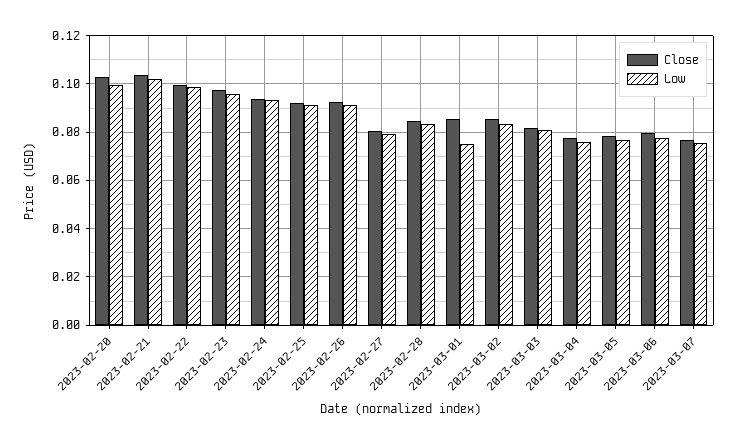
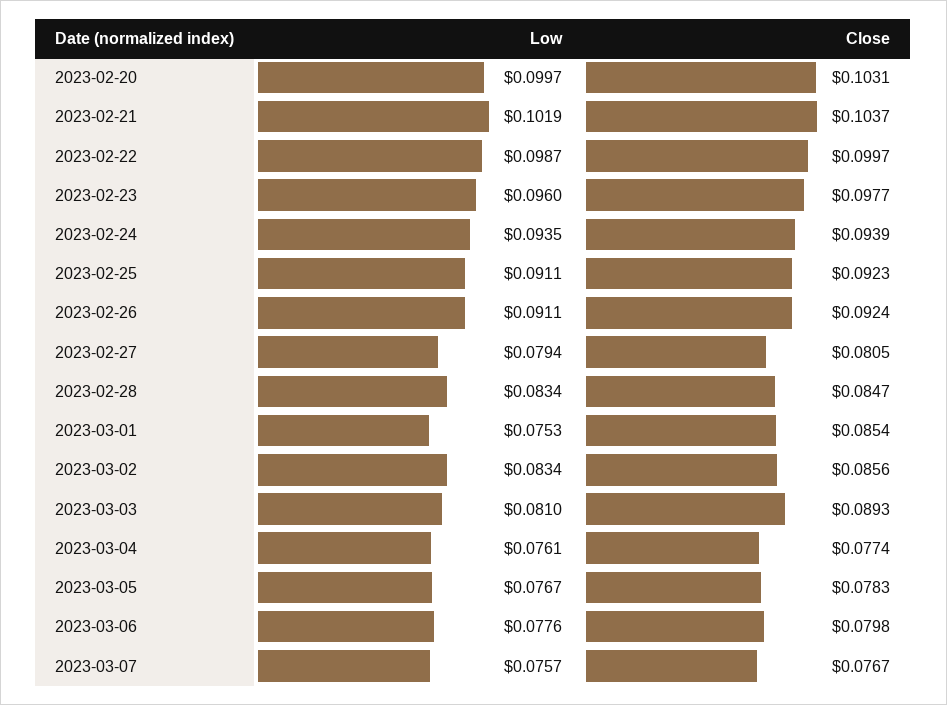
Close, 2023-03-03: 0.0825 -> 0.0893

